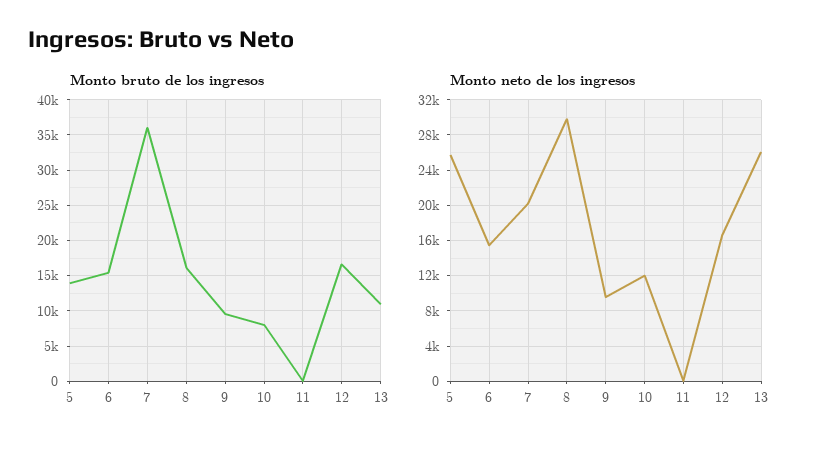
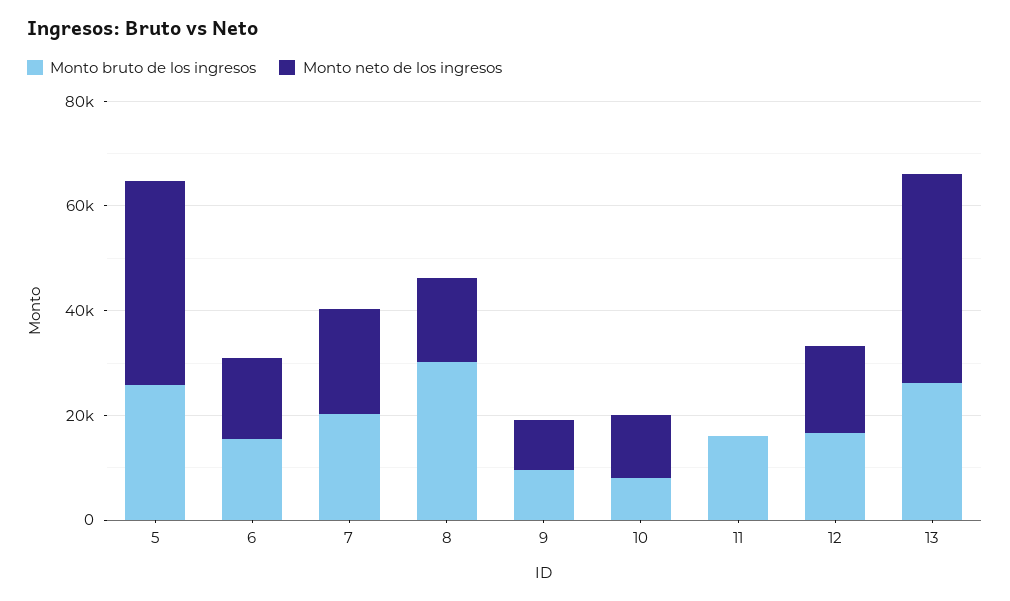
Monto bruto de los ingresos, 5: 14000 -> 25000
Monto bruto de los ingresos, 7: 36000 -> 20000
Monto bruto de los ingresos, 8: 16000 -> 30000
Monto bruto de los ingresos, 11: 0 -> 15000
Monto bruto de los ingresos, 13: 11000 -> 25000
Monto neto de los ingresos, 5: 26000 -> 40000
Monto neto de los ingresos, 8: 30000 -> 15000
Monto neto de los ingresos, 13: 26000 -> 40000

